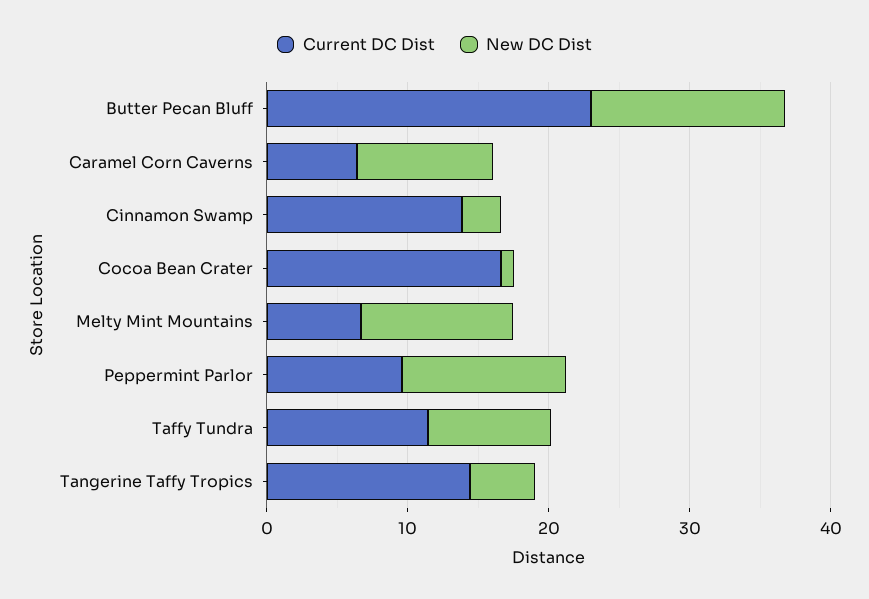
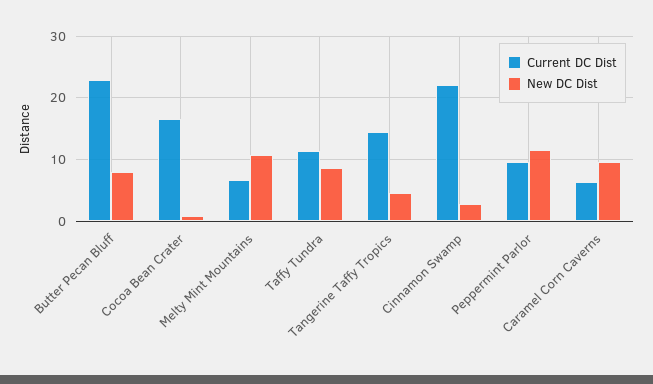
New DC Dist, Butter Pecan Bluff: 14 -> 8
Current DC Dist, Cinnamon Swamp: 14 -> 22

